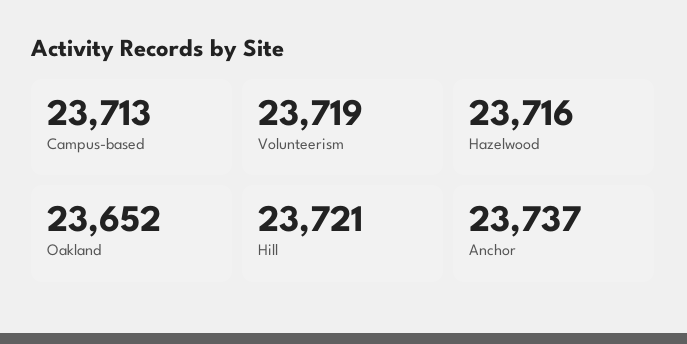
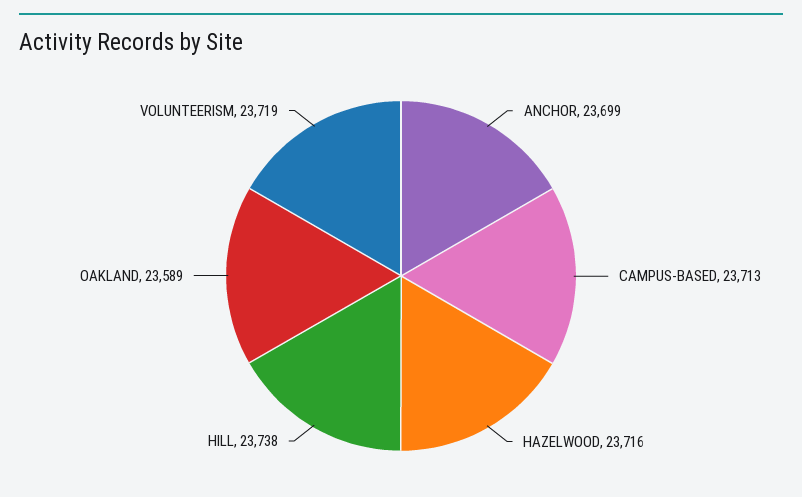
Oakland: 23652 -> 23589
Hill: 23721 -> 23738
Anchor: 23737 -> 23699

